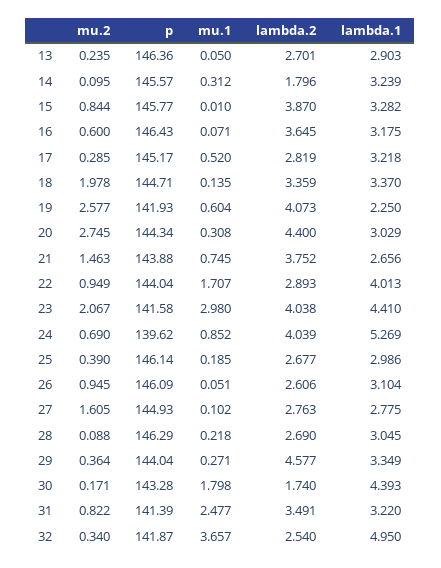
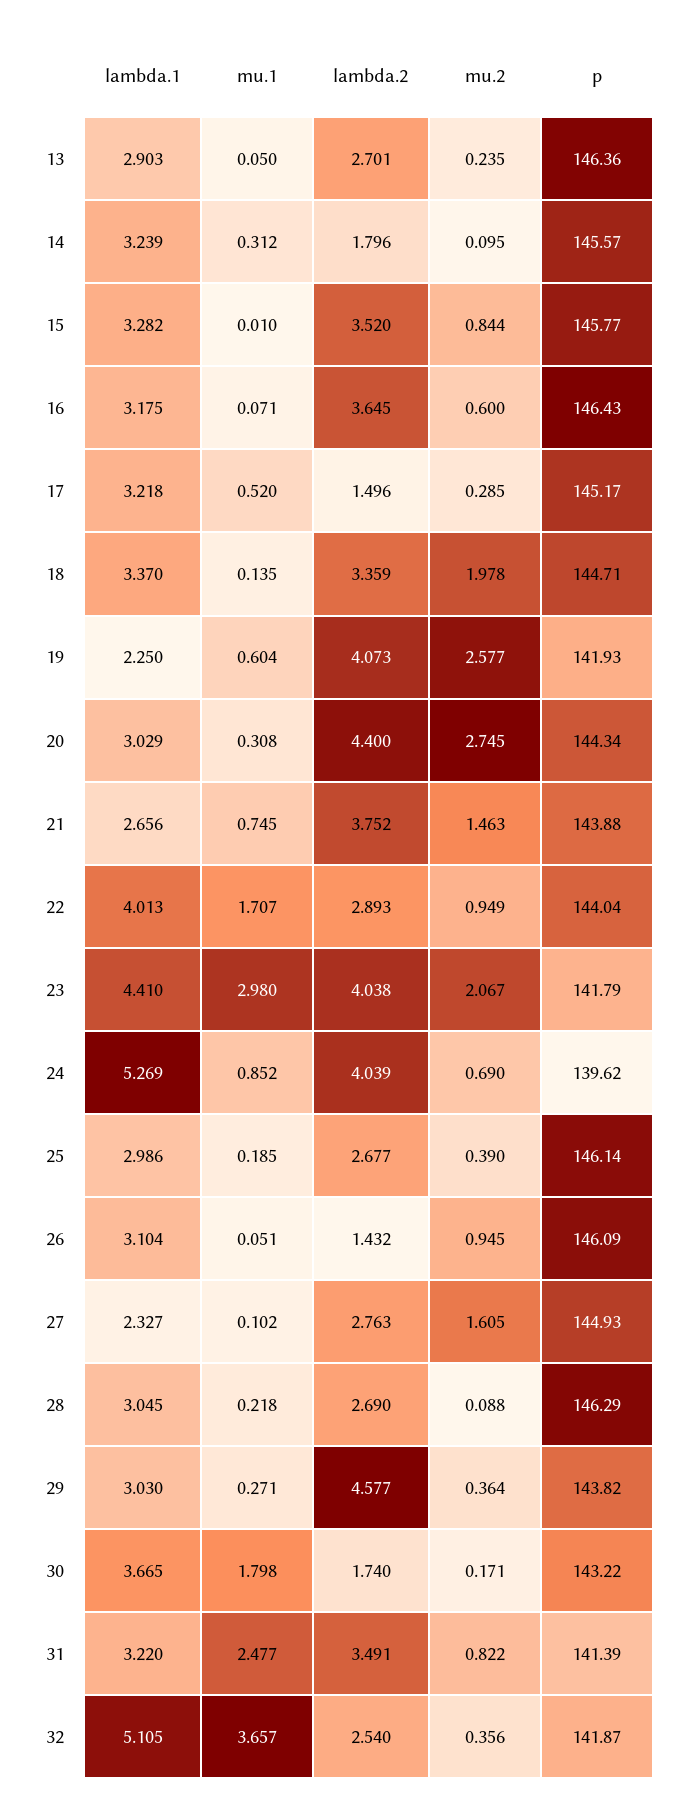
lambda.2, 15: 3.87 -> 3.52
lambda.2, 17: 2.819 -> 1.496
p, 23: 141.58 -> 141.79
lambda.2, 26: 2.606 -> 1.432
lambda.1, 27: 2.775 -> 2.327
p, 29: 144.04 -> 143.82
lambda.1, 29: 3.349 -> 3.03
p, 30: 143.28 -> 143.22
lambda.1, 30: 4.393 -> 3.665
mu.2, 32: 0.34 -> 0.356
lambda.1, 32: 4.95 -> 5.105

